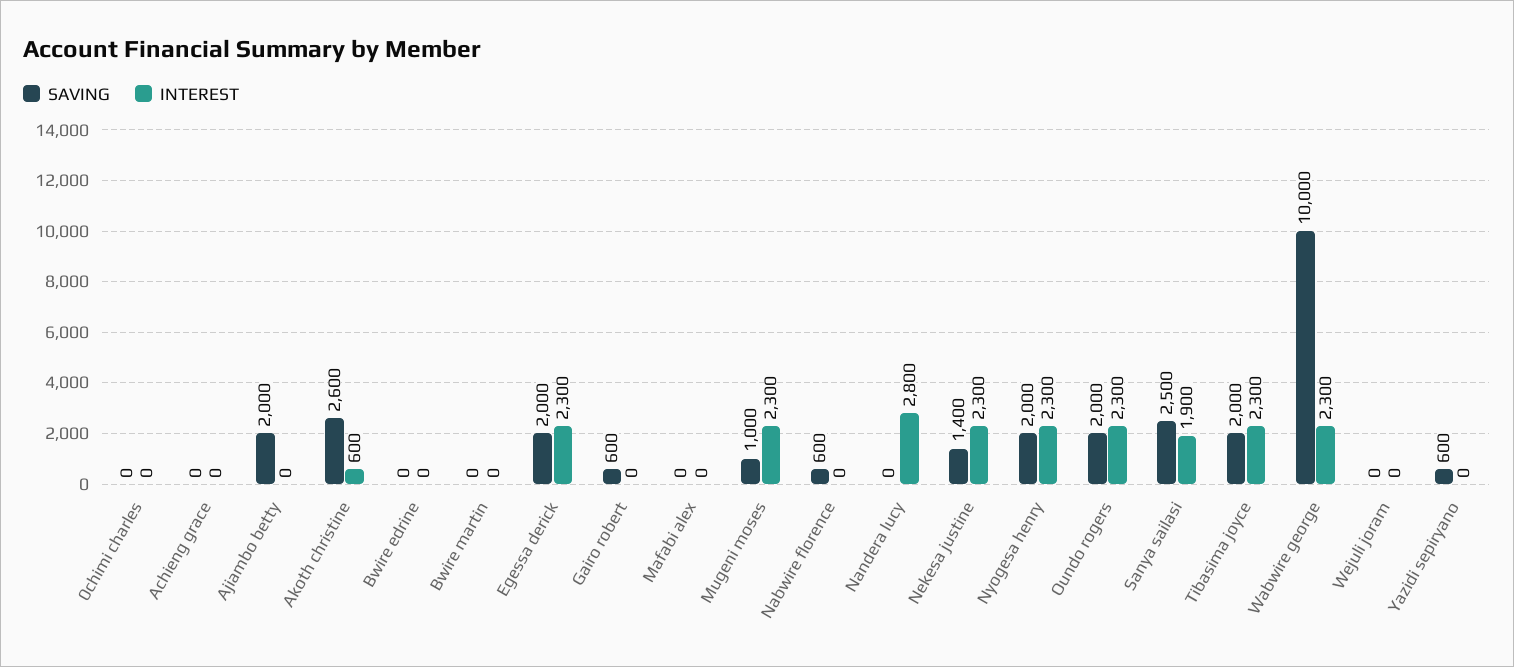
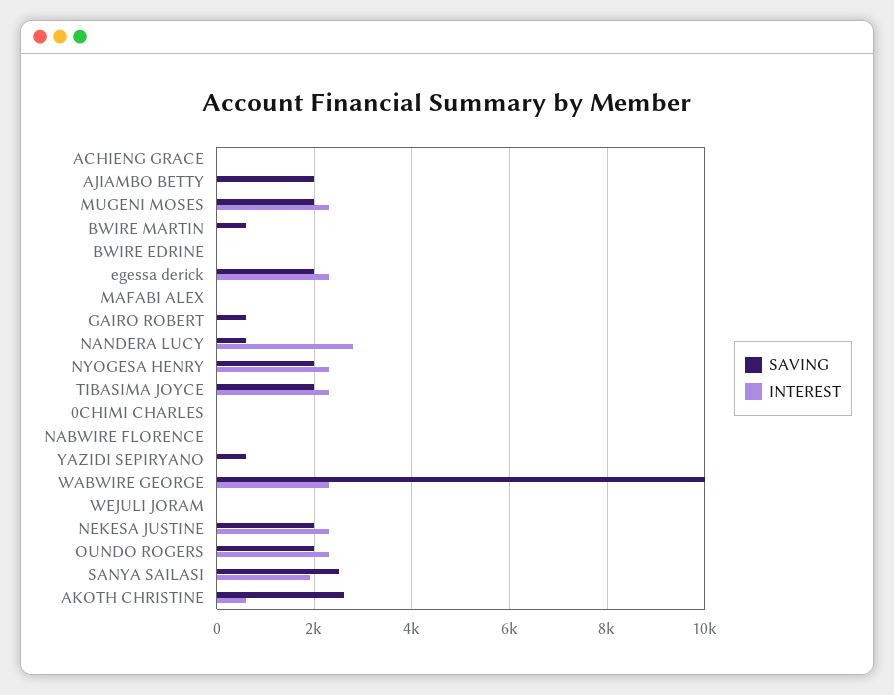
SAVING, Bwire martin: 0 -> 600
SAVING, Mugeni moses: 1000 -> 2000
SAVING, Nabwire florence: 600 -> 0
SAVING, Nandera lucy: 0 -> 600
SAVING, Nekesa justine: 1400 -> 2000

